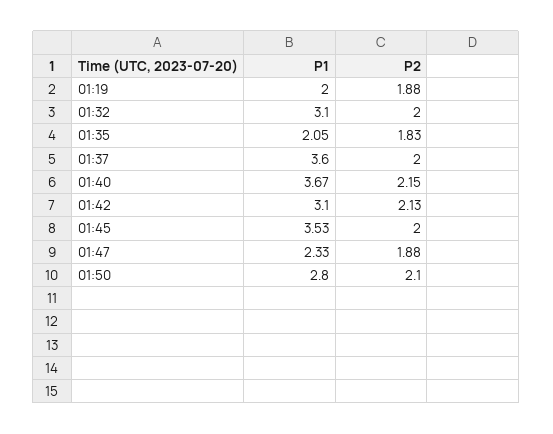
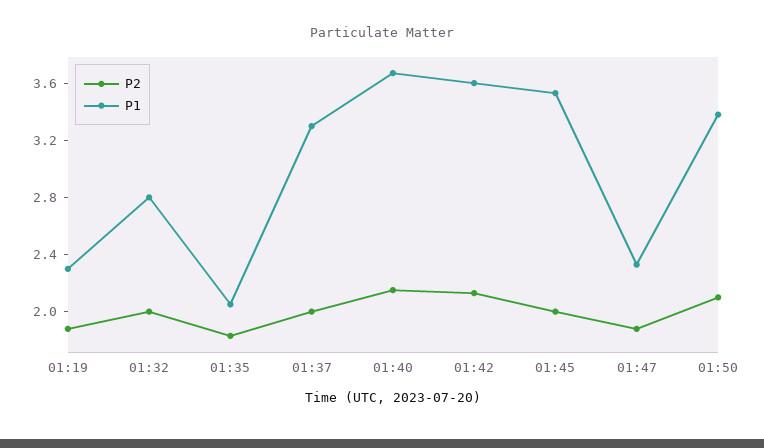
P1, 01:19: 2 -> 2.3
P1, 01:32: 3.1 -> 2.8
P1, 01:37: 3.6 -> 3.3
P1, 01:42: 3.1 -> 3.6
P1, 01:50: 2.8 -> 3.4

